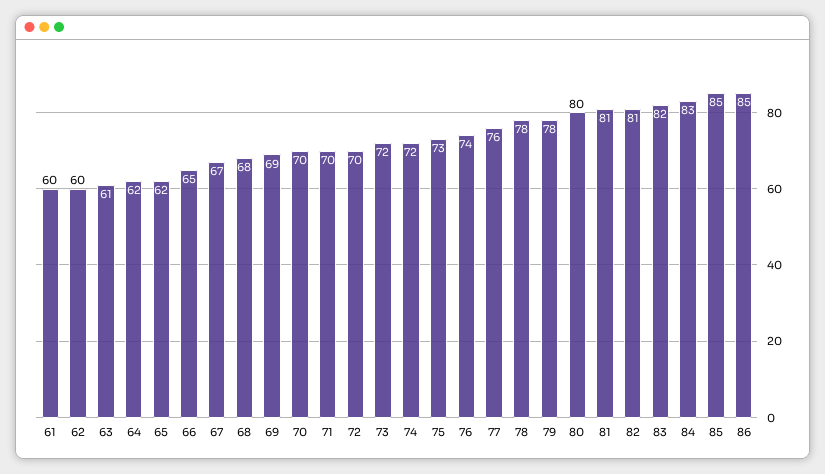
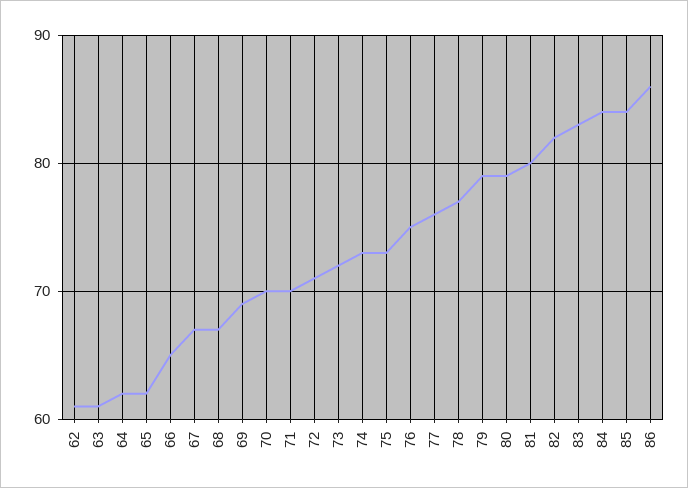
61: 60 -> none
62: 60 -> 61
68: 68 -> 67
72: 70 -> 71
74: 72 -> 73
76: 74 -> 75
78: 78 -> 77
79: 78 -> 79
80: 80 -> 79
81: 81 -> 80
82: 81 -> 82
83: 82 -> 83
84: 83 -> 84
85: 85 -> 84
86: 85 -> 86

